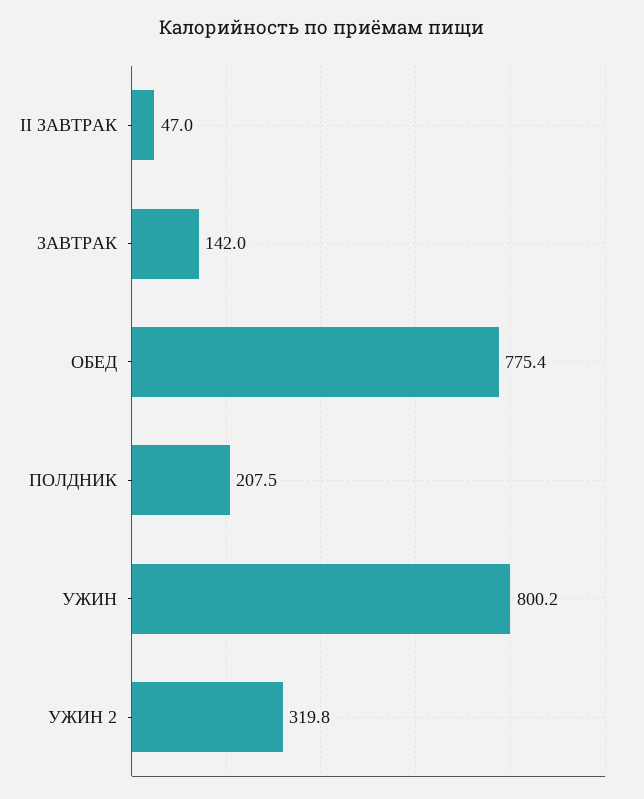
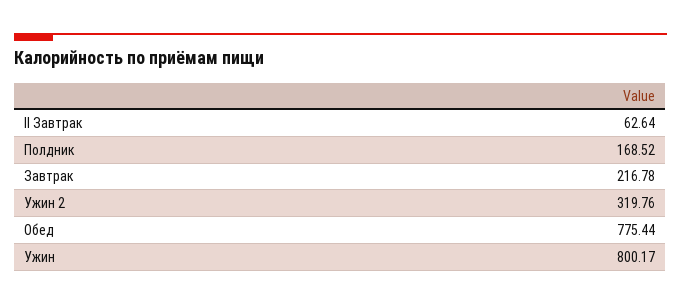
II ЗАВТРАК: 47 -> 62.64
ЗАВТРАК: 142 -> 216.78
ПОЛДНИК: 207.5 -> 168.52

